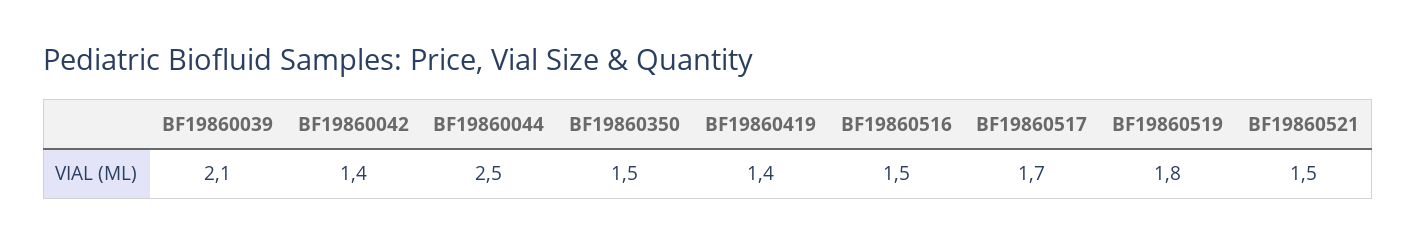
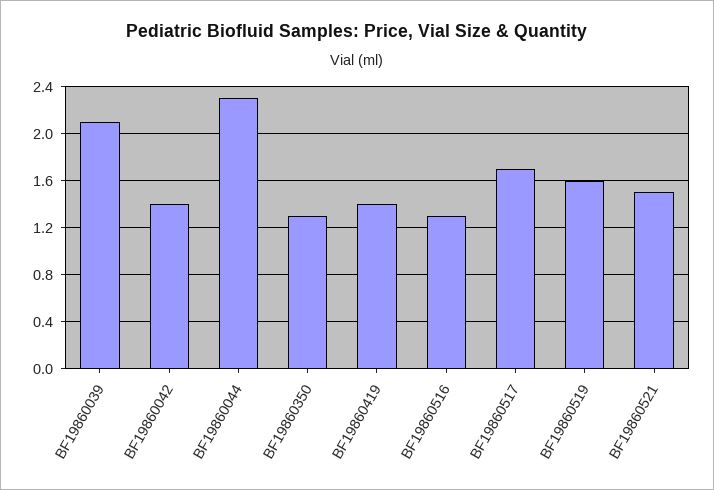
BF19860044: 2.5 -> 2.3
BF19860350: 1.5 -> 1.3
BF19860516: 1.5 -> 1.3
BF19860519: 1.8 -> 1.6

